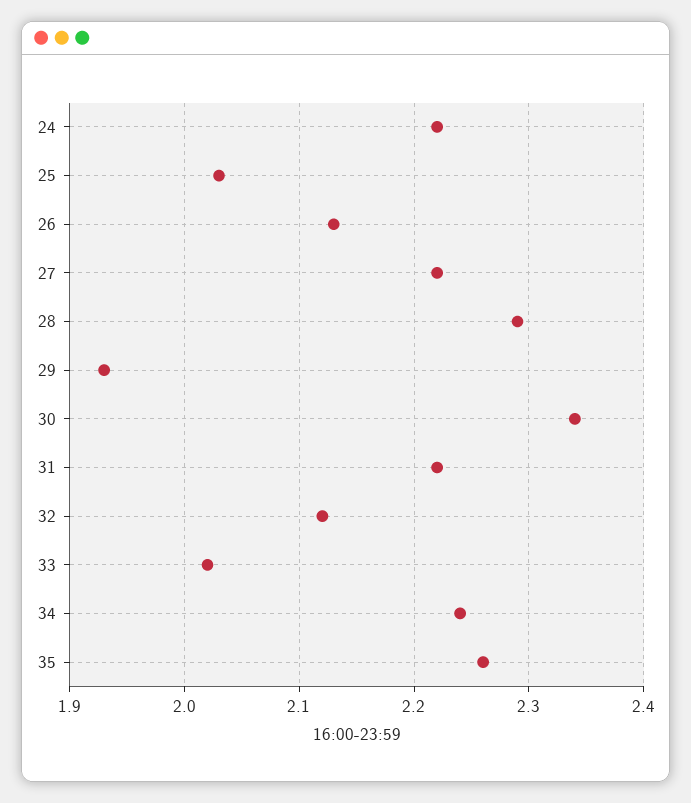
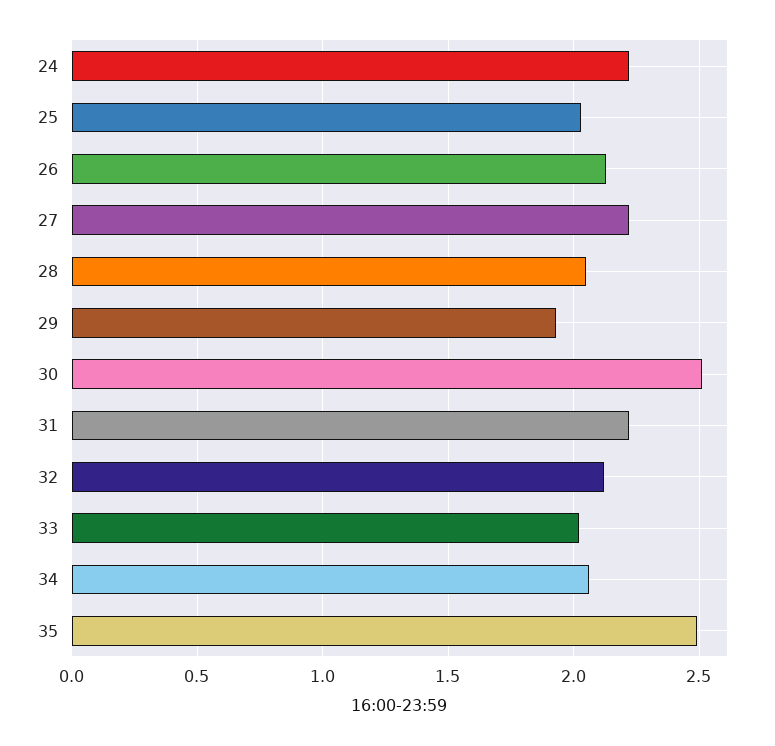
28: 2.29 -> 2.05
30: 2.34 -> 2.5
34: 2.24 -> 2.05
35: 2.26 -> 2.5

